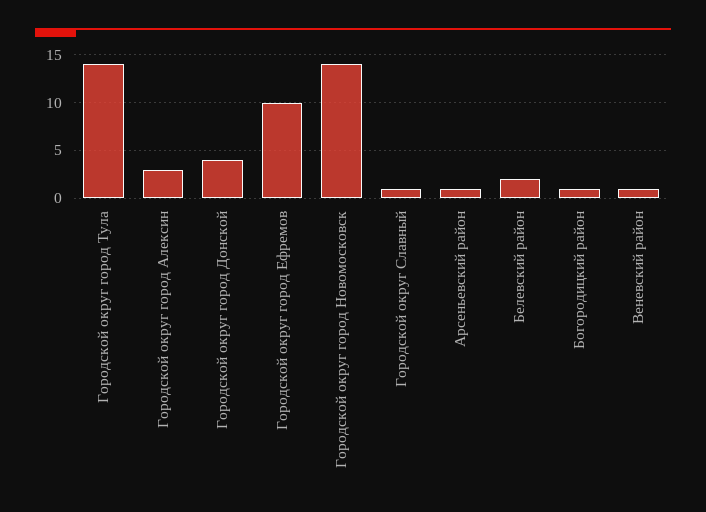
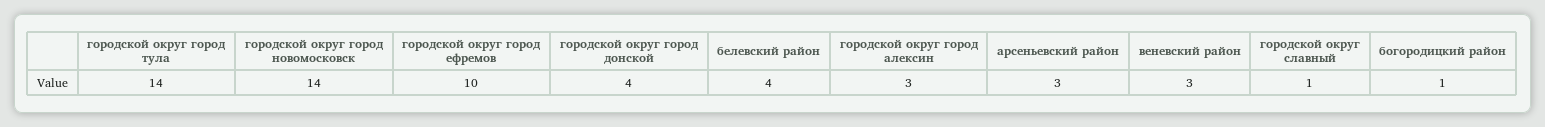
Арсеньевский район: 1 -> 3
Белевский район: 2 -> 4
Веневский район: 1 -> 3

